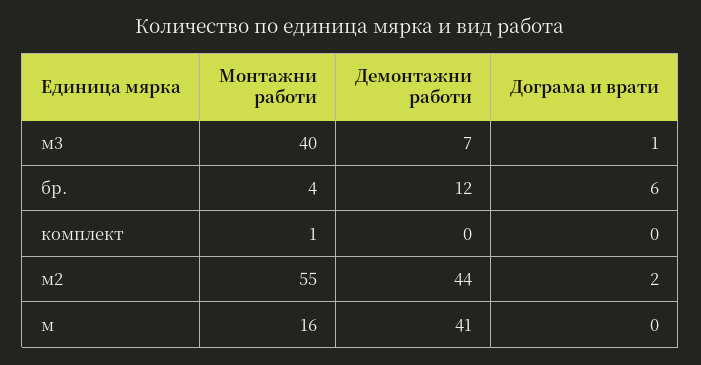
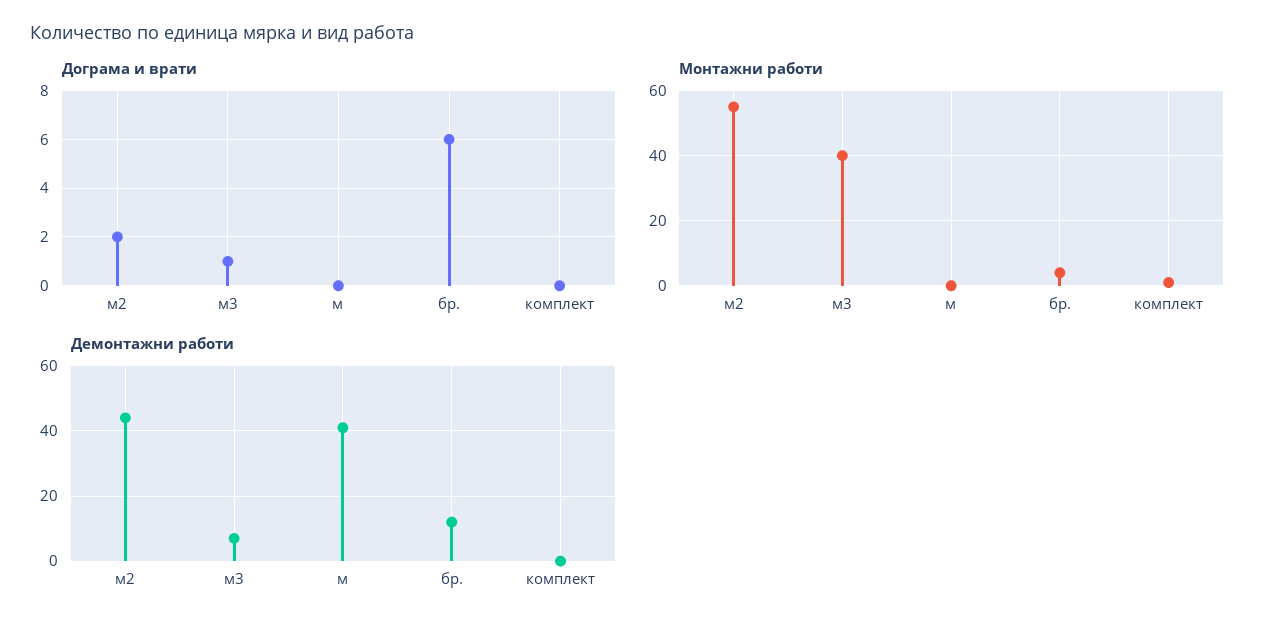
Монтажни работи, м: 16 -> 0

